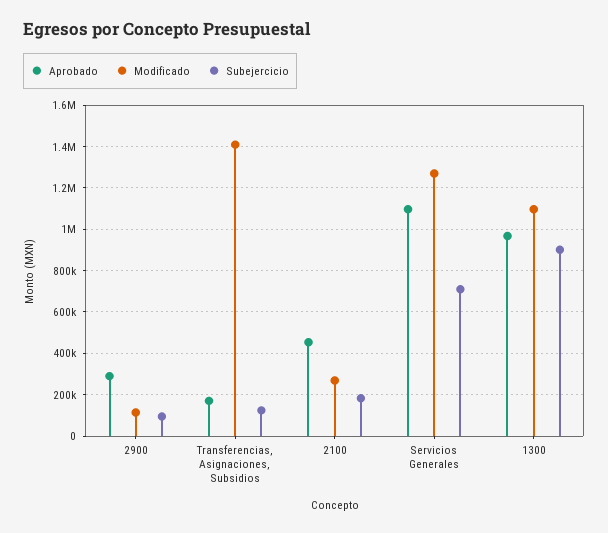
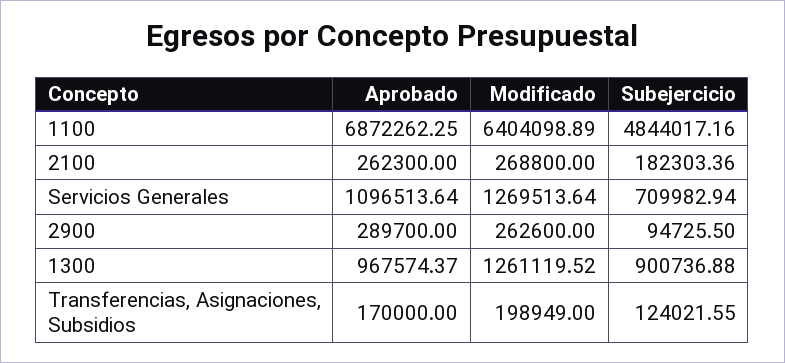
Modificado, 2900: 100000 -> 262600
Modificado, Transferencias, Asignaciones, Subsidios: 1400000 -> 198949
Aprobado, 2100: 450000 -> 262300
Modificado, 1300: 1100000 -> 1261119.52
Aprobado, 1100: none -> 6872262.25
Modificado, 1100: none -> 6404098.89
Subejercicio, 1100: none -> 4844017.16

